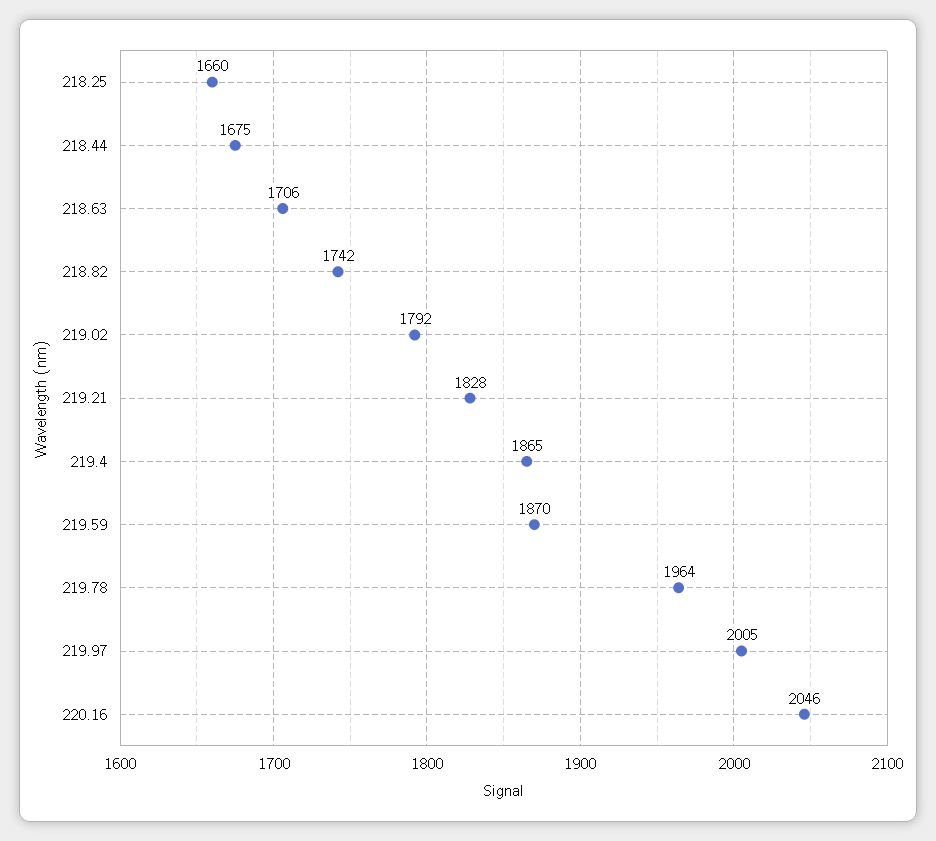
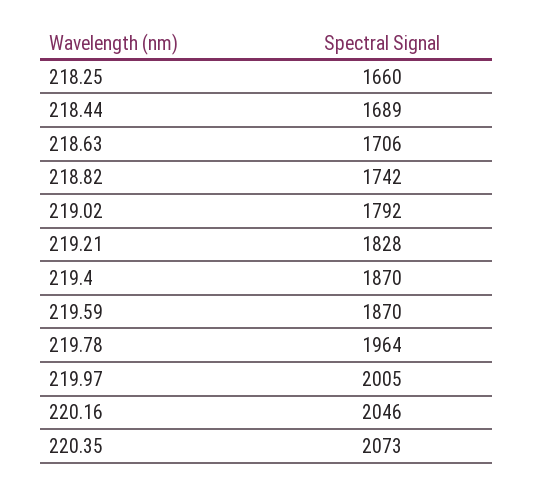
218.44: 1675 -> 1689
219.4: 1865 -> 1870
220.35: none -> 2073

